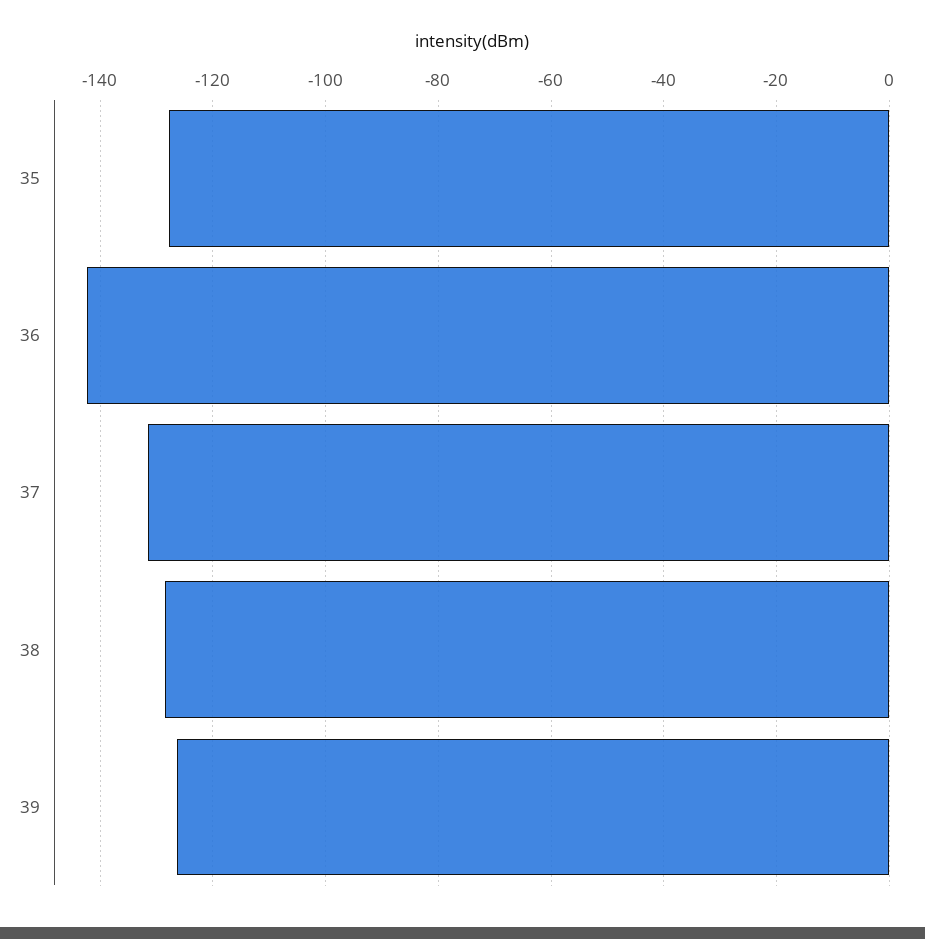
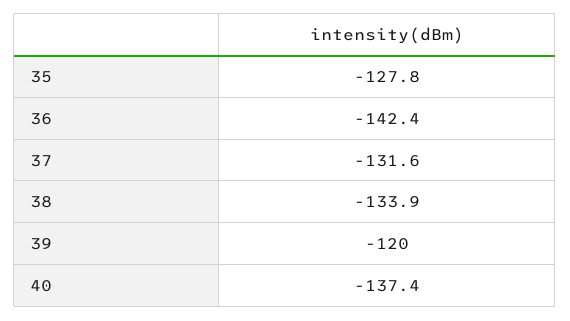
38: -128 -> -133.9
39: -126 -> -120
40: none -> -137.4

